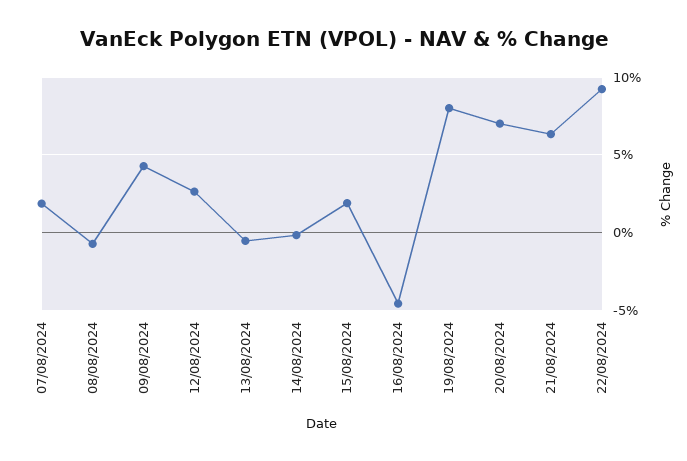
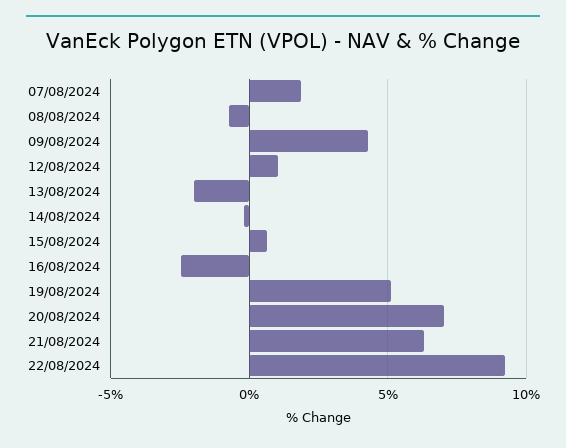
12/08/2024: 2.5 -> 1
13/08/2024: -0.5 -> -2
15/08/2024: 2 -> 0.5
16/08/2024: -4.5 -> -2.5
19/08/2024: 8 -> 5

